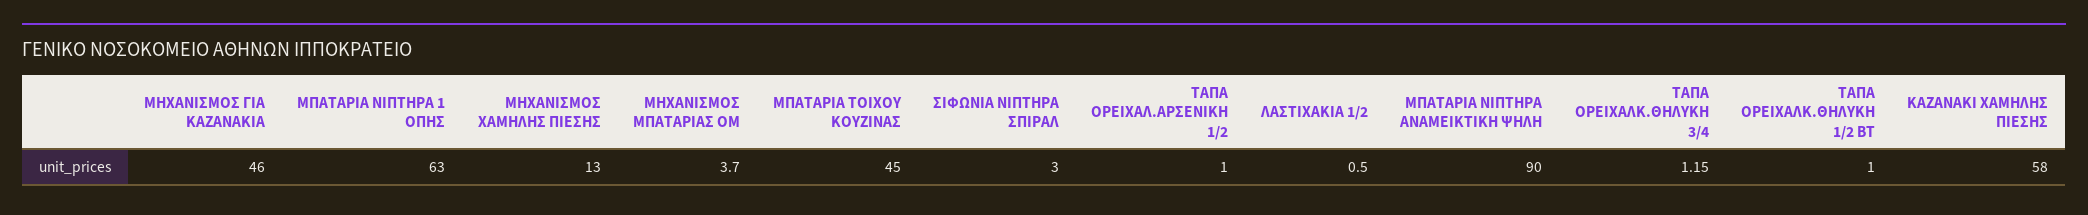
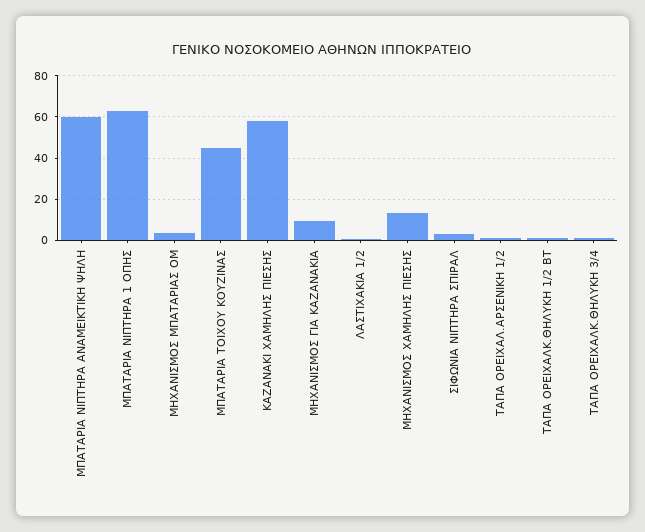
ΜΗΧΑΝΙΣΜΟΣ ΓΙΑ ΚΑΖΑΝΑΚΙΑ: 46 -> 10
ΜΠΑΤΑΡΙΑ ΝΙΠΤΗΡΑ ΑΝΑΜΕΙΚΤΙΚΗ ΨΗΛΗ: 90 -> 60

